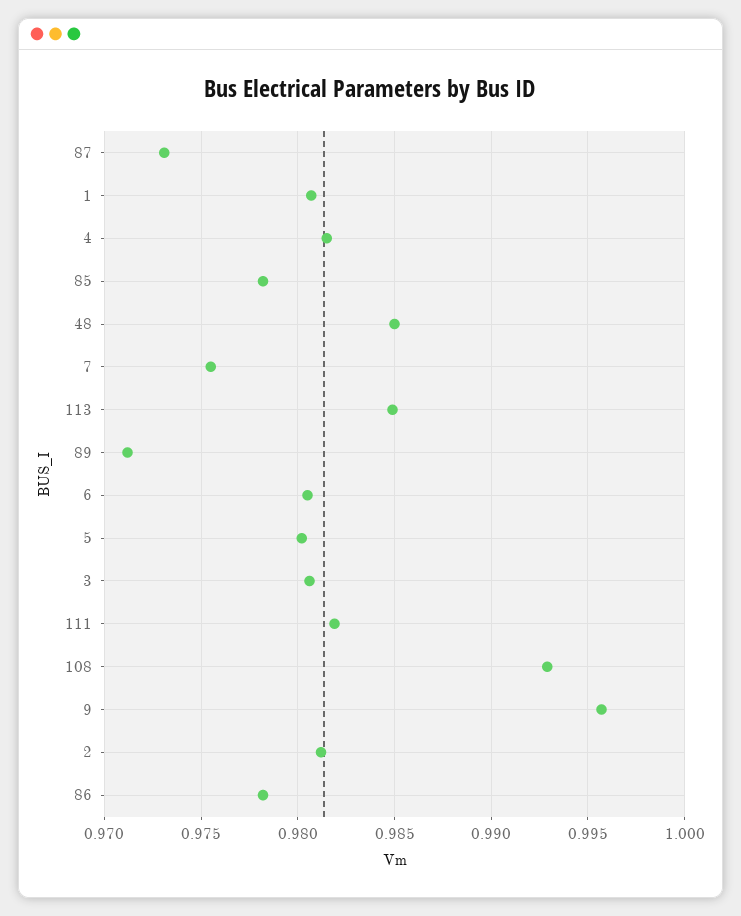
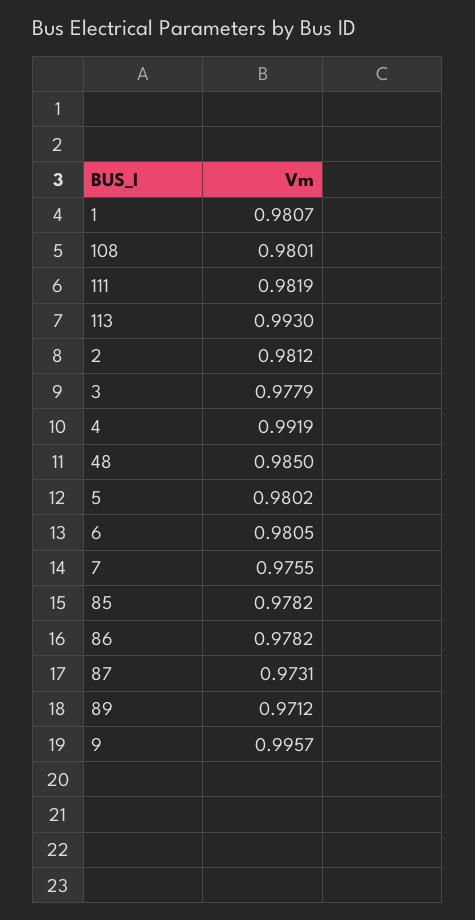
4: 0.9815 -> 0.9919
113: 0.985 -> 0.993
3: 0.9805 -> 0.9779
108: 0.993 -> 0.9801

